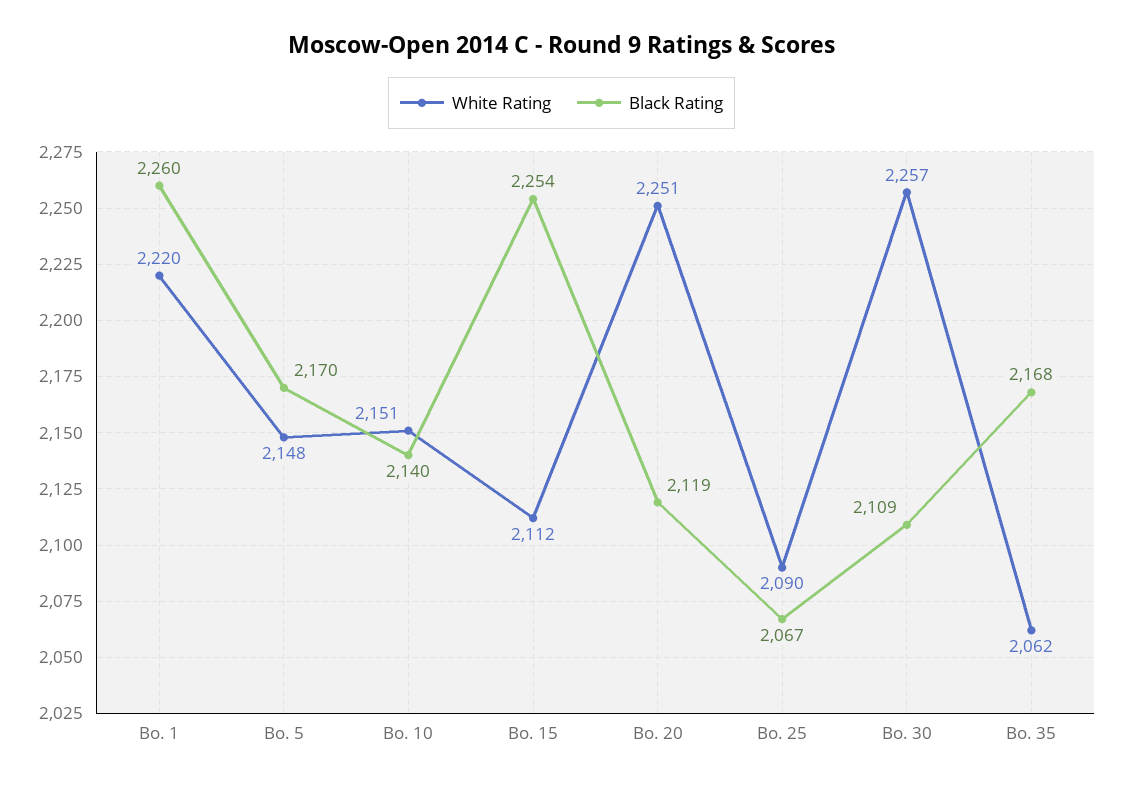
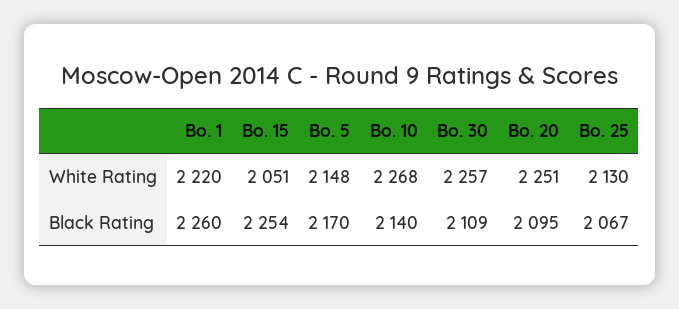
White Rating, Bo. 10: 2151 -> 2268
White Rating, Bo. 15: 2112 -> 2051
Black Rating, Bo. 20: 2119 -> 2095
White Rating, Bo. 25: 2090 -> 2130
White Rating, Bo. 35: 2062 -> none
Black Rating, Bo. 35: 2168 -> none

